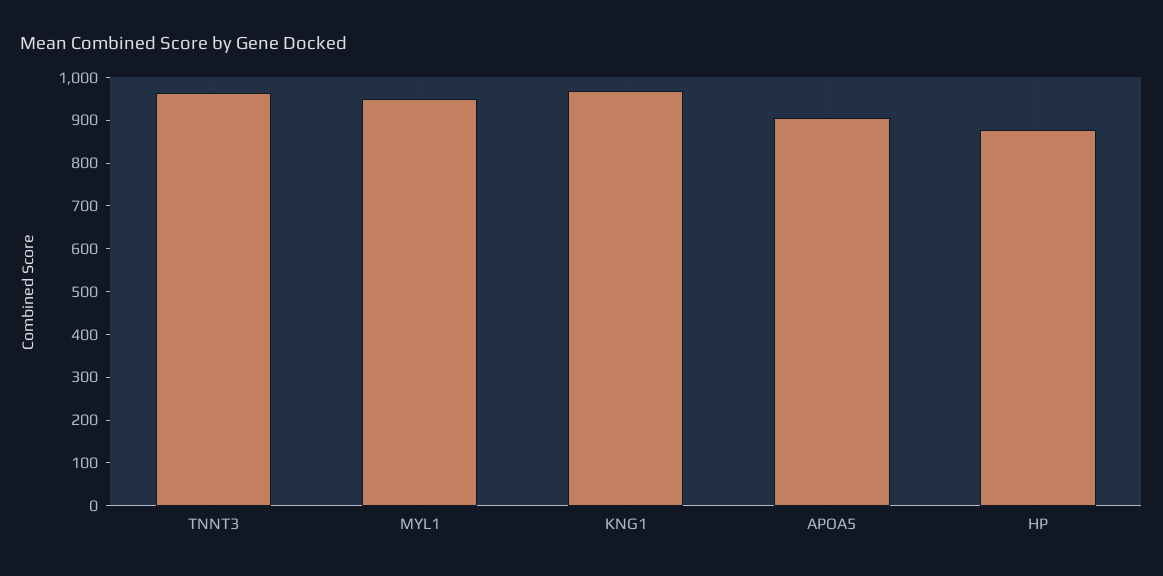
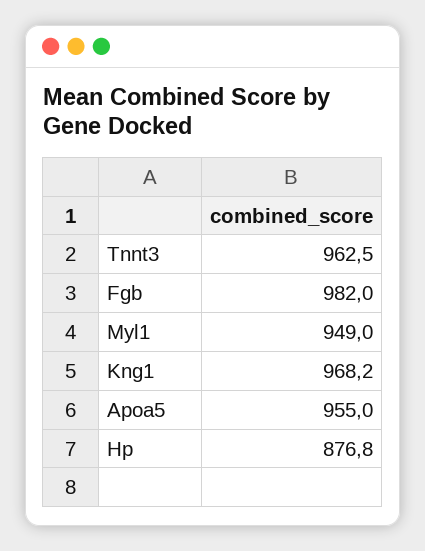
APOA5: 900 -> 955
Fgb: none -> 982

